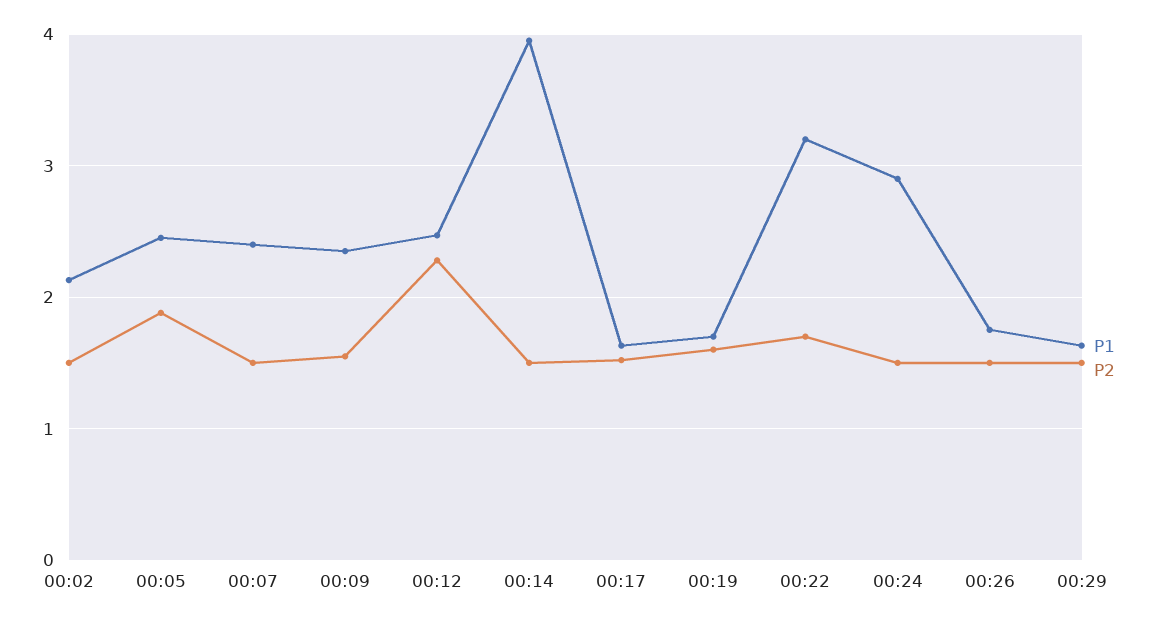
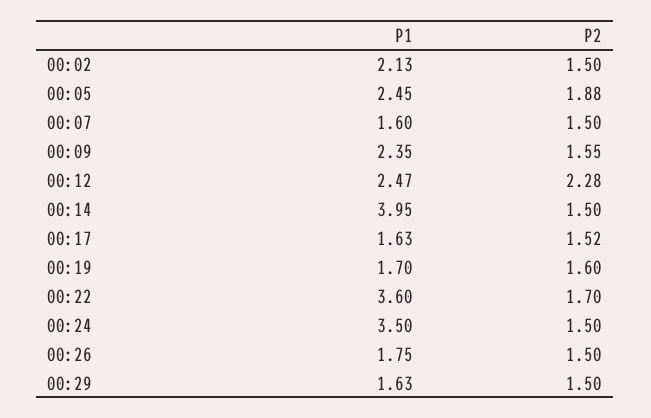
P1, 00:07: 2.4 -> 1.6
P1, 00:22: 3.2 -> 3.6
P1, 00:24: 2.9 -> 3.5

